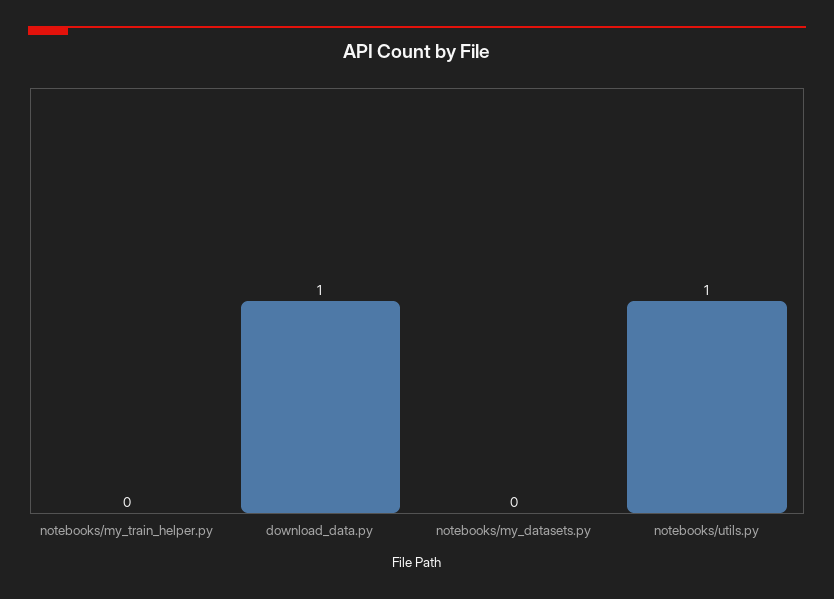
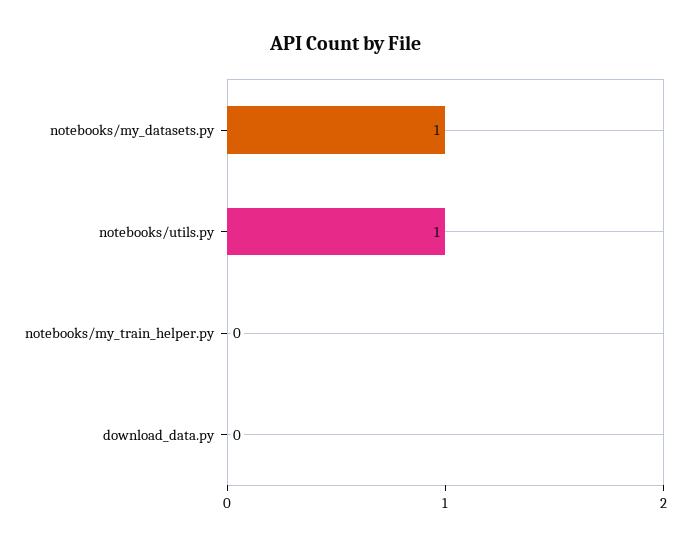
download_data.py: 1 -> 0
notebooks/my_datasets.py: 0 -> 1

